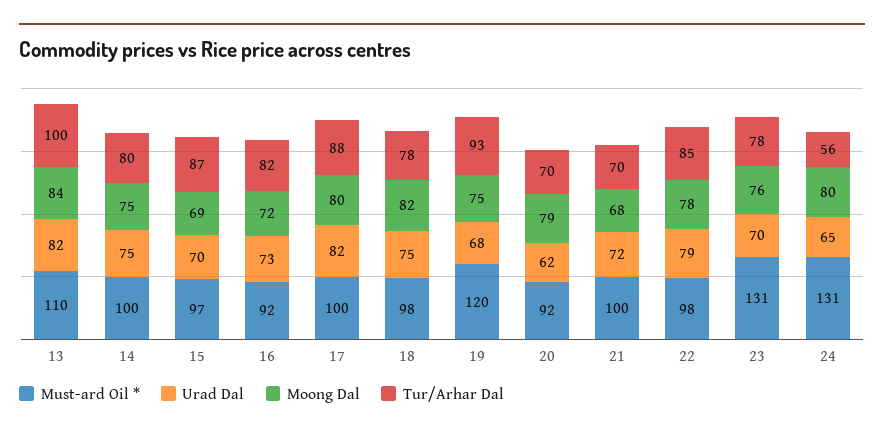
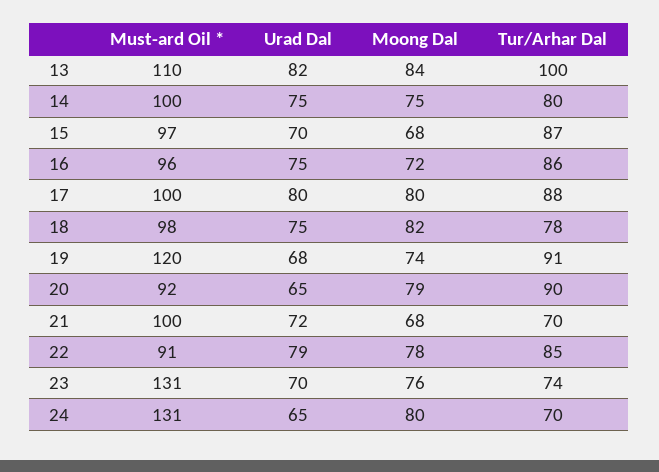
Moong Dal, 15: 69 -> 68
Must-ard Oil *, 16: 92 -> 96
Urad Dal, 16: 73 -> 75
Tur/Arhar Dal, 16: 82 -> 86
Urad Dal, 17: 82 -> 80
Moong Dal, 19: 75 -> 74
Tur/Arhar Dal, 19: 93 -> 91
Urad Dal, 20: 62 -> 65
Tur/Arhar Dal, 20: 70 -> 90
Must-ard Oil *, 22: 98 -> 91
Tur/Arhar Dal, 23: 78 -> 74
Tur/Arhar Dal, 24: 56 -> 70

